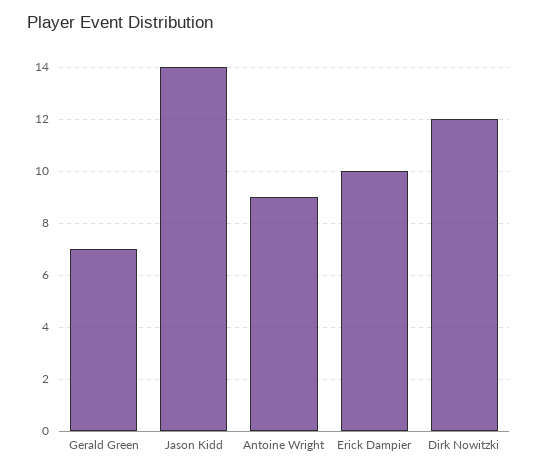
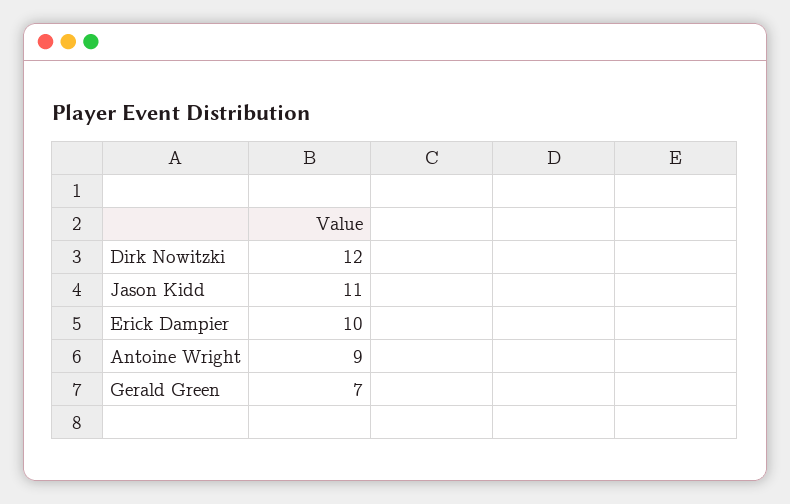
Jason Kidd: 14 -> 11

